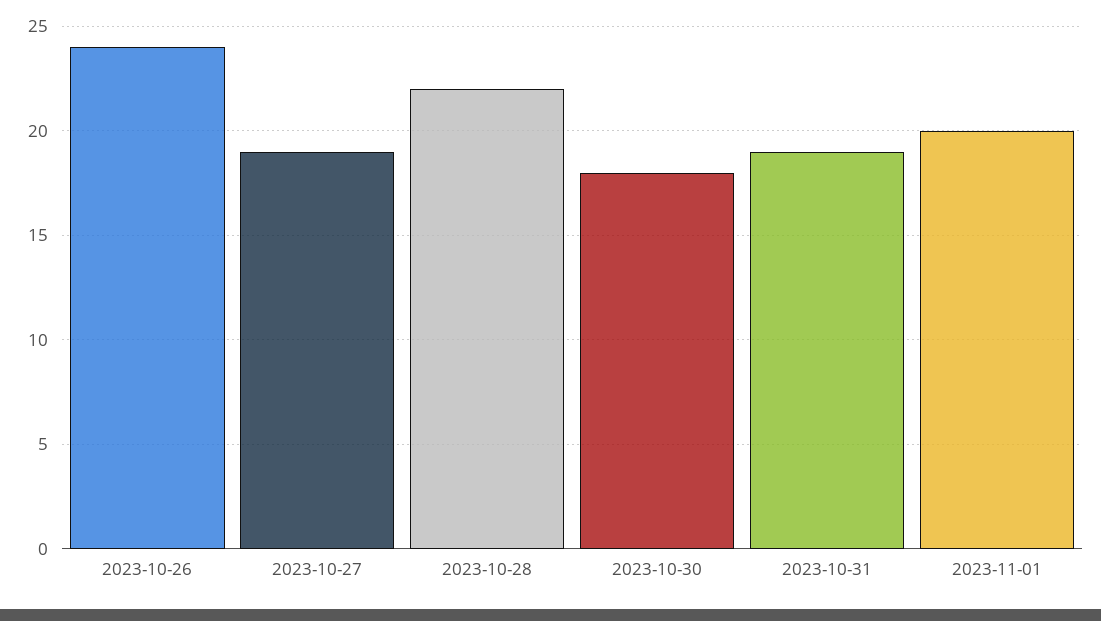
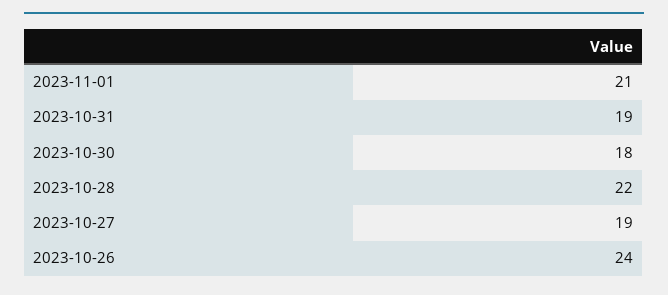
2023-11-01: 20 -> 21

